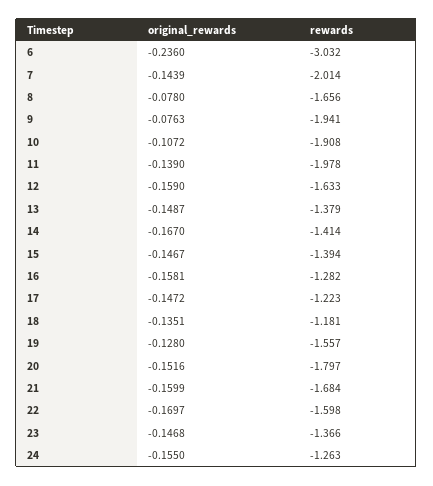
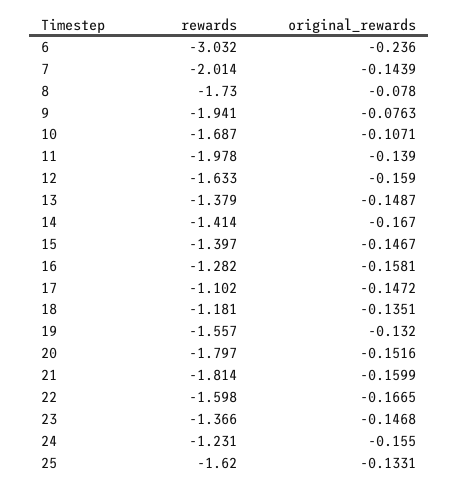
rewards, 8: -1.656 -> -1.73
original_rewards, 10: -0.1072 -> -0.1071
rewards, 10: -1.908 -> -1.687
rewards, 15: -1.394 -> -1.397
rewards, 17: -1.223 -> -1.102
original_rewards, 19: -0.128 -> -0.132
rewards, 21: -1.684 -> -1.814
original_rewards, 22: -0.1697 -> -0.1665
rewards, 24: -1.263 -> -1.231
rewards, 25: none -> -1.62
original_rewards, 25: none -> -0.1331

